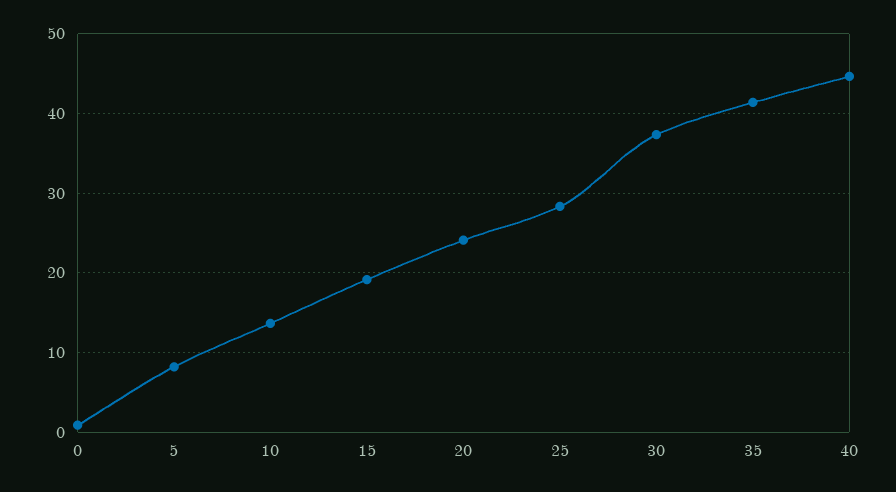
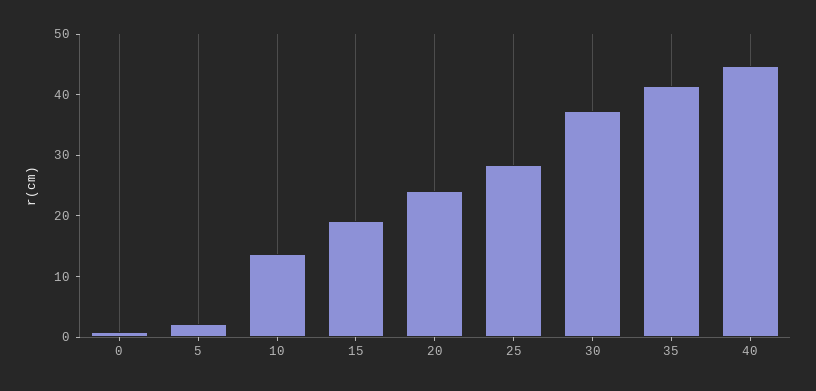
5: 8 -> 2

